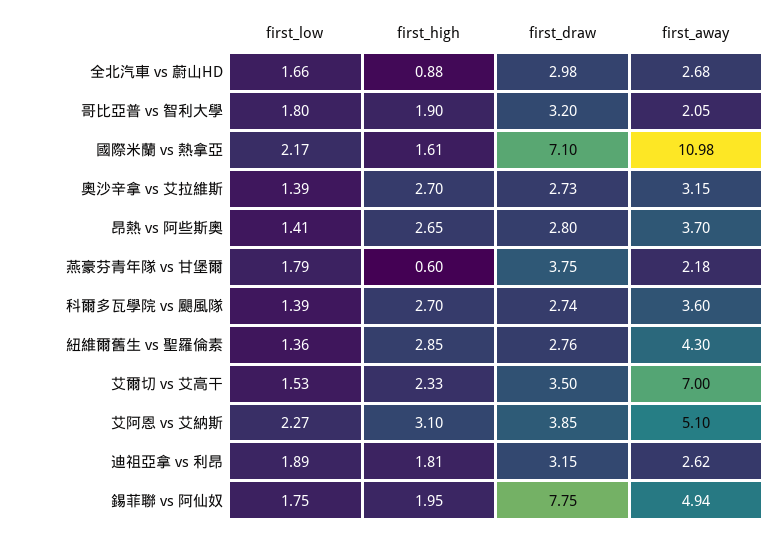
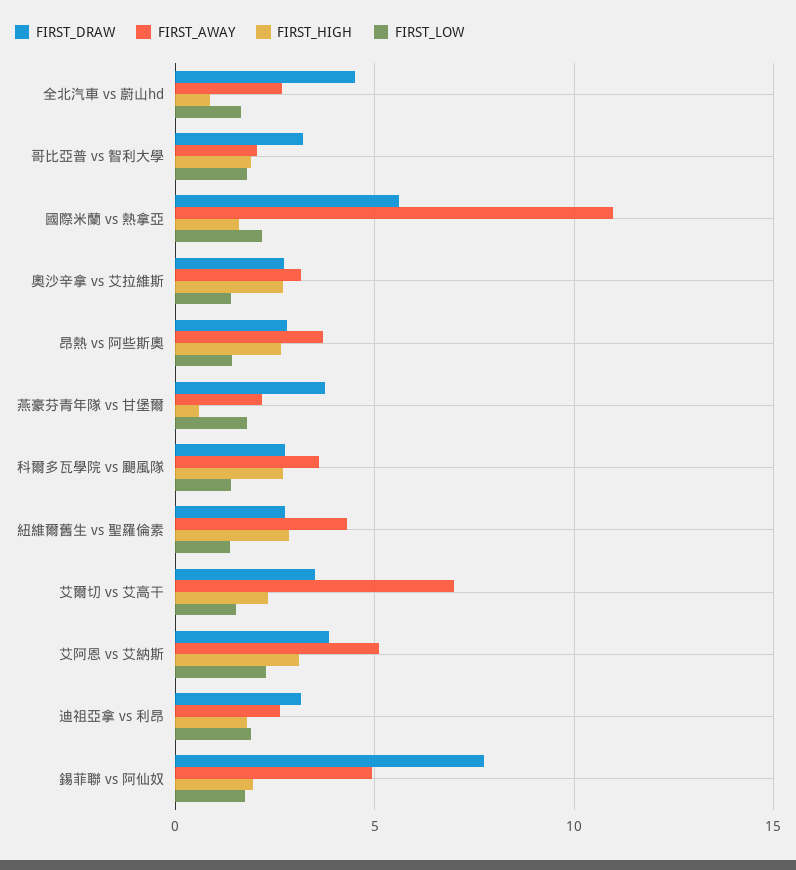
first_draw, 全北汽車 vs 蔚山HD: 2.98 -> 4.5
first_draw, 國際米蘭 vs 熱拿亞: 7.1 -> 5.5

